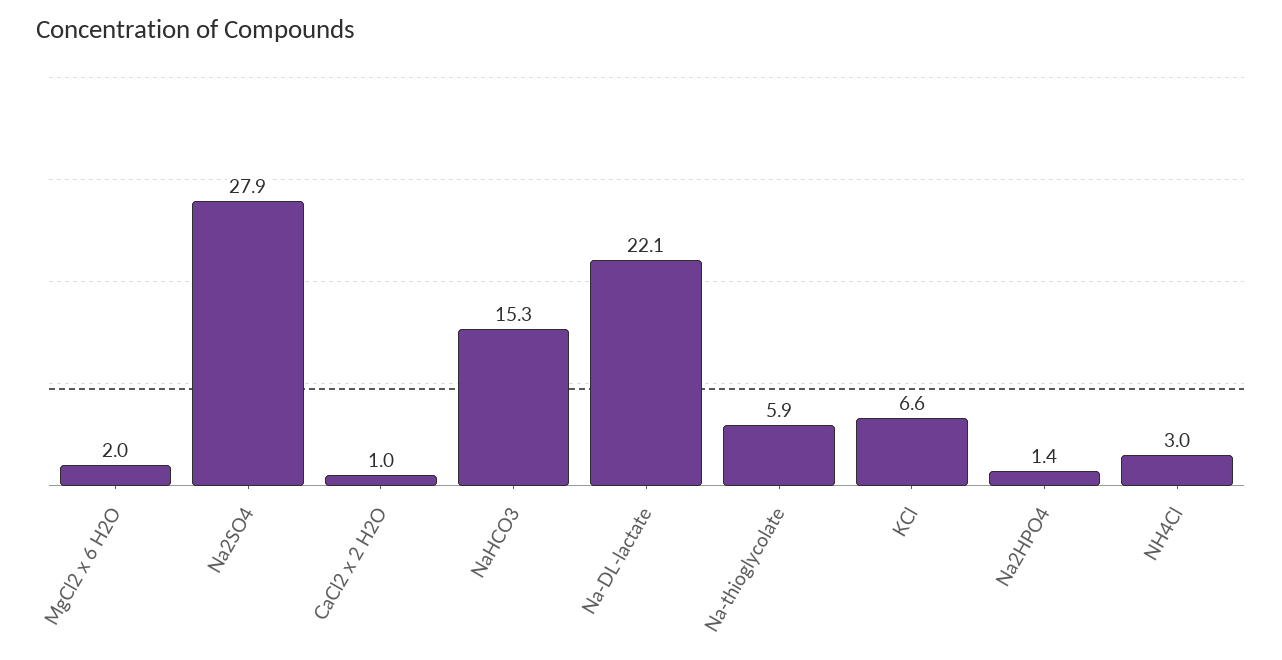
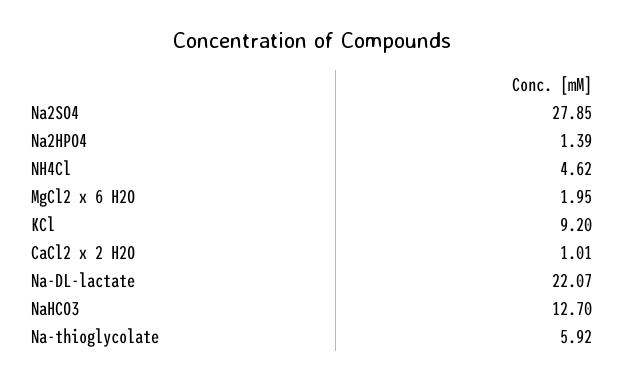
NaHCO3: 15.3 -> 12.7
KCl: 6.6 -> 9.2
NH4Cl: 3 -> 4.62

